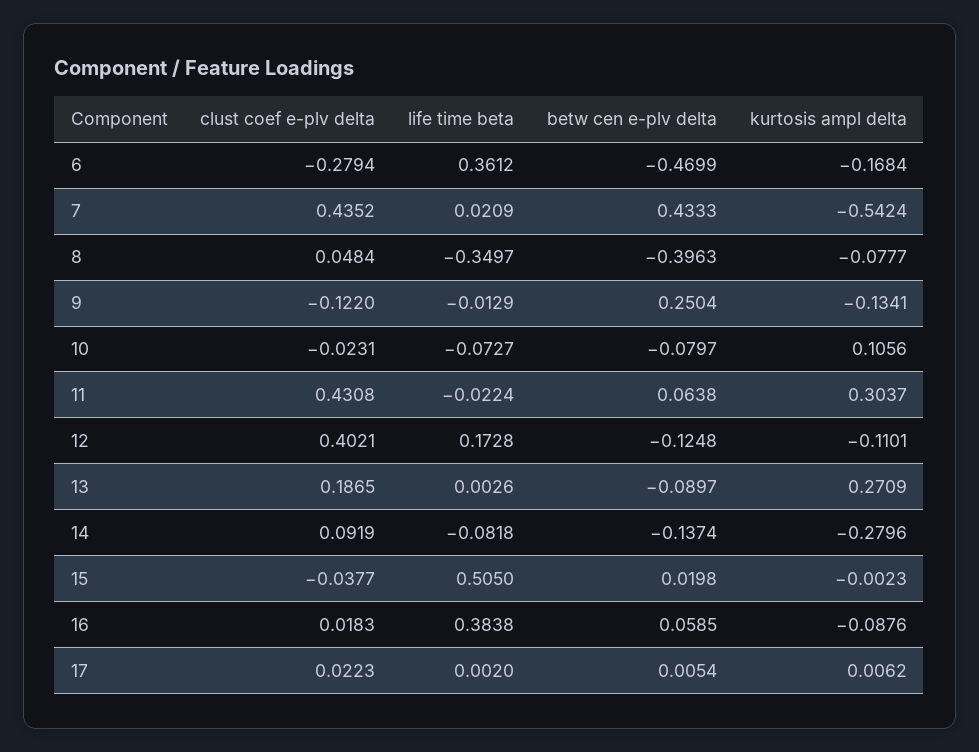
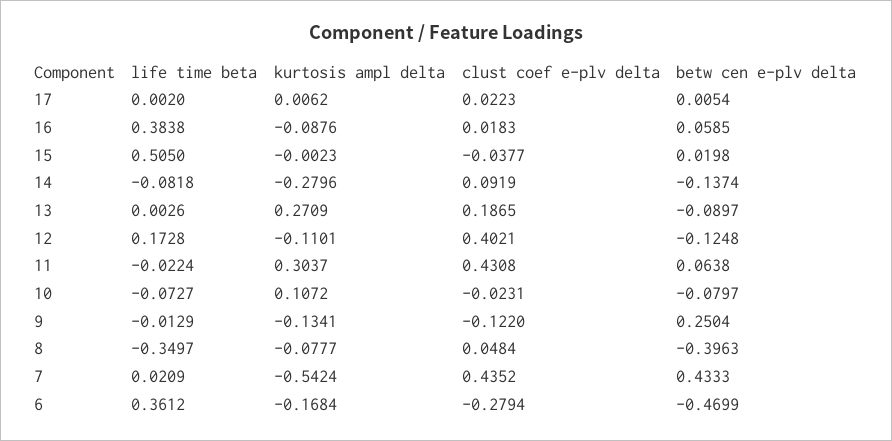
kurtosis ampl delta, 10: 0.1056 -> 0.1072

